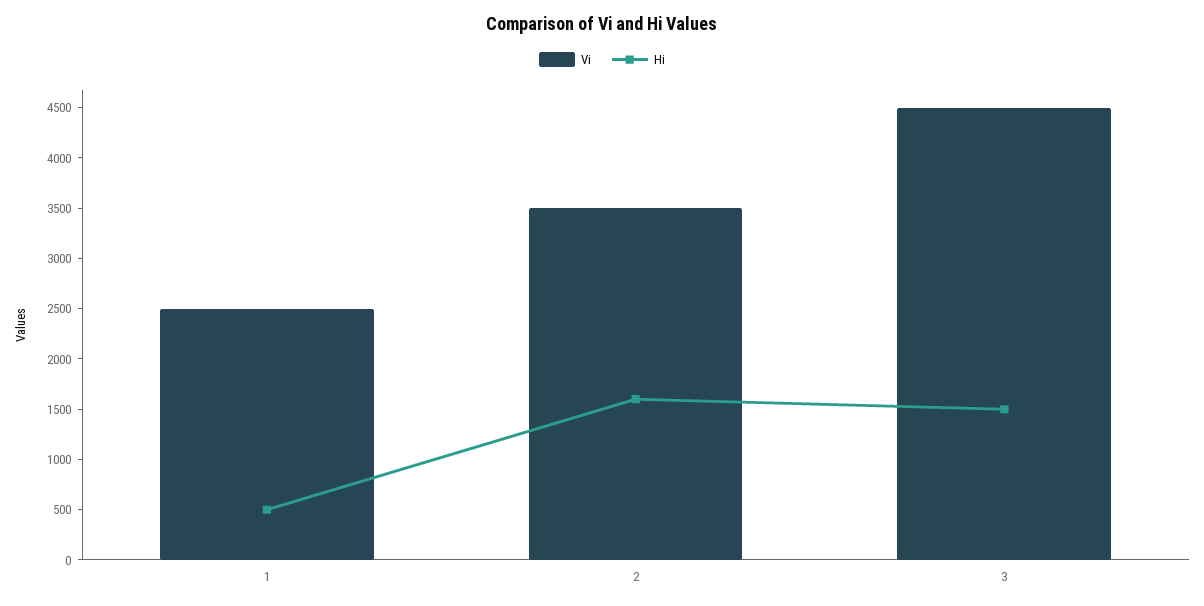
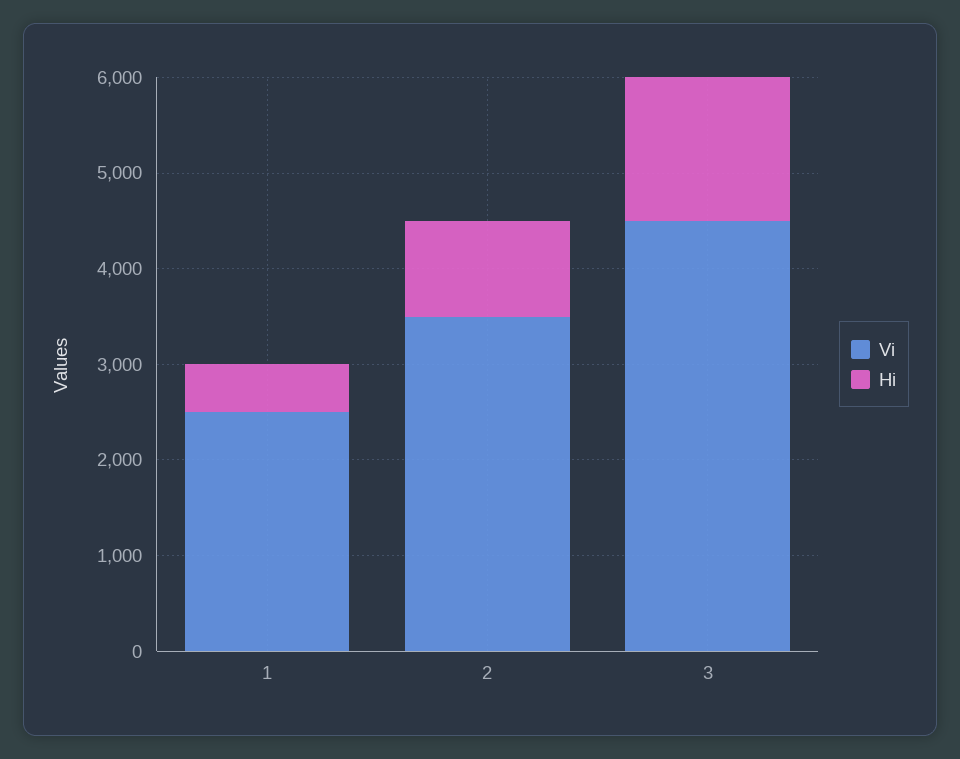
Hi, 2: 1600 -> 1000

